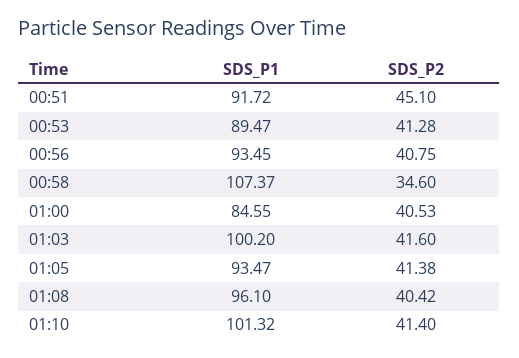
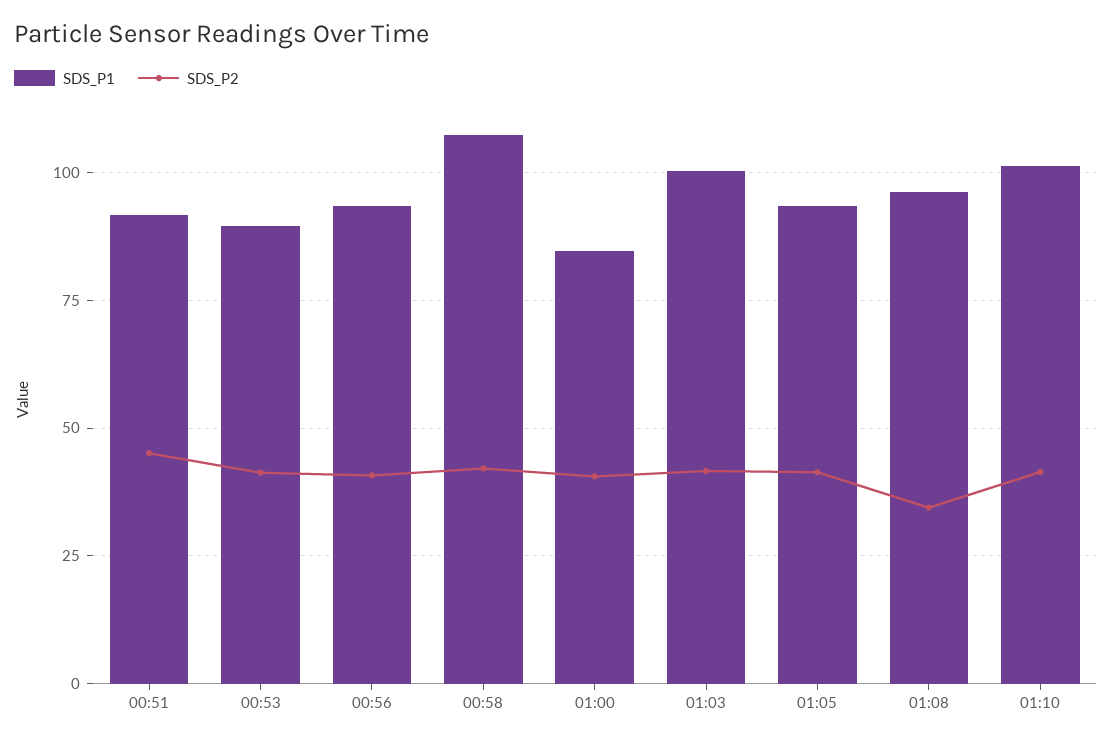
SDS_P2, 00:58: 34.6 -> 42.5
SDS_P2, 01:08: 40.42 -> 35

